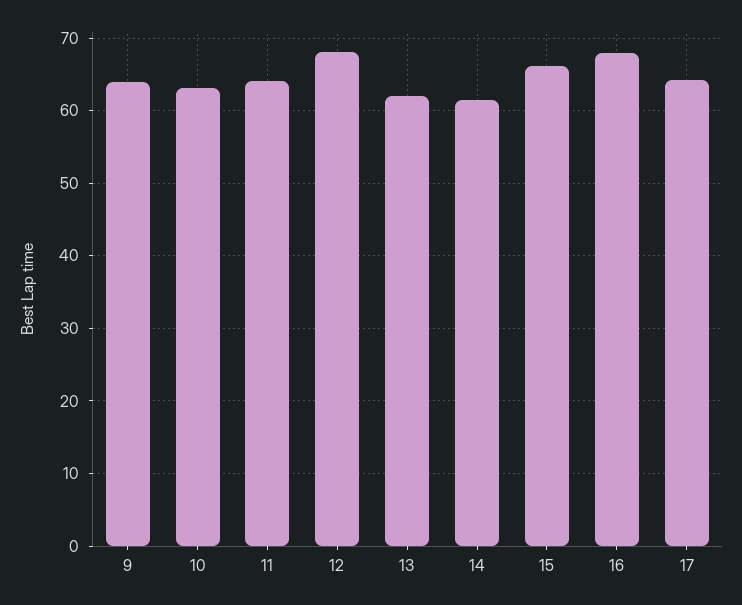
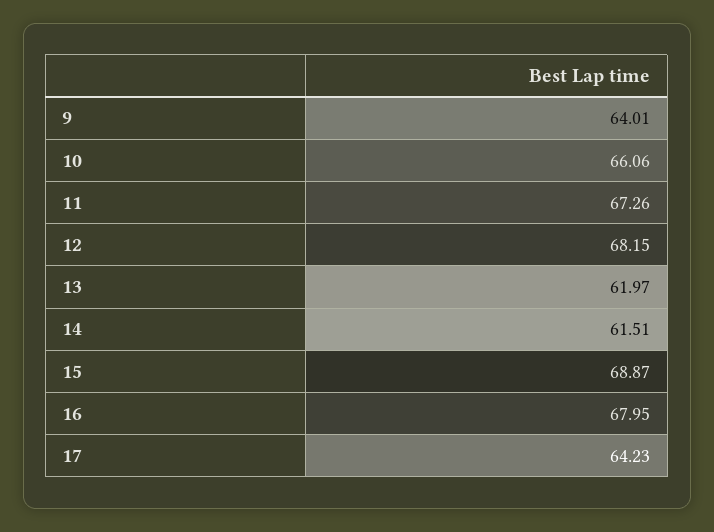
10: 63 -> 66.06
11: 64 -> 67.26
15: 66 -> 68.87

